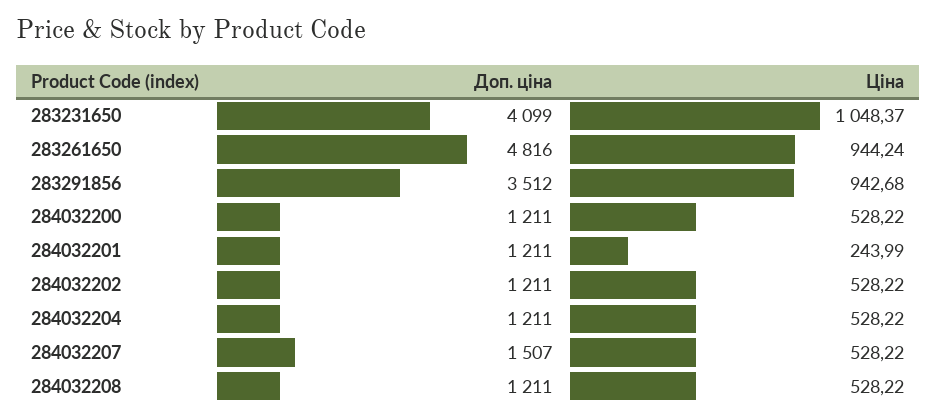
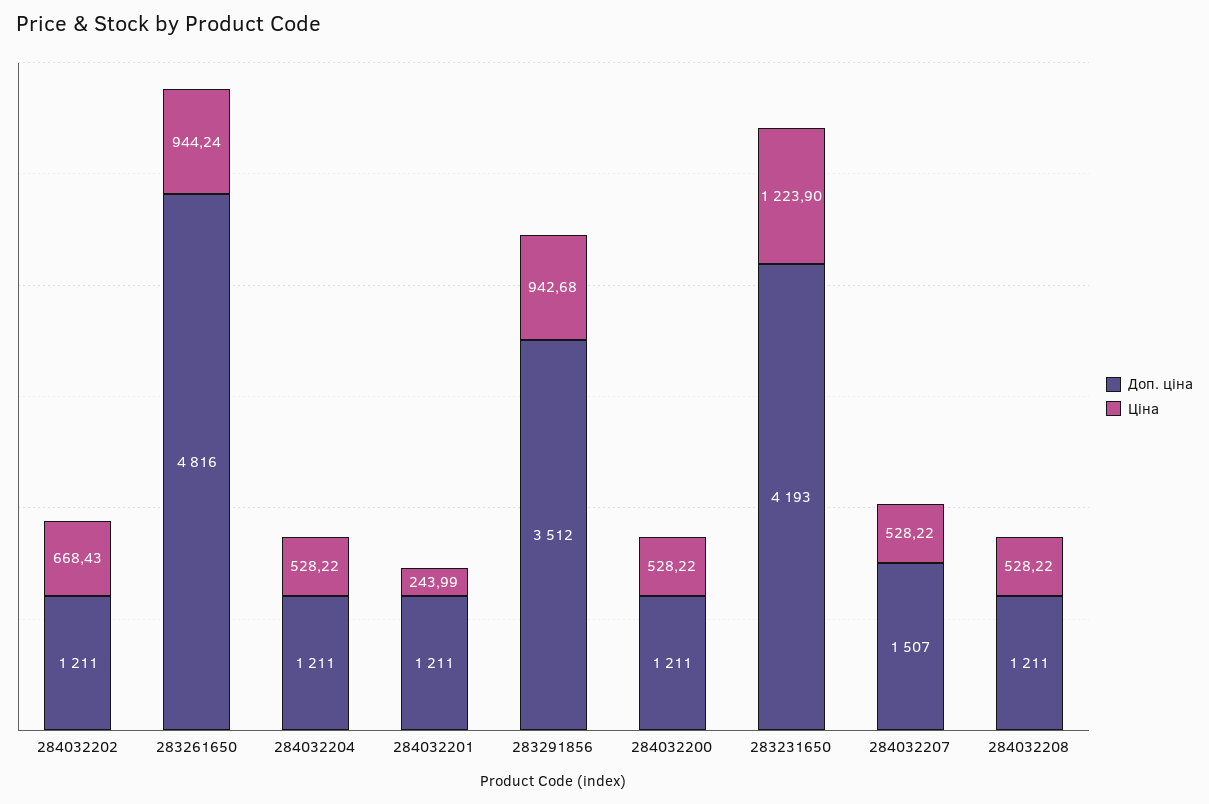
Доп. ціна, 283231650: 4099 -> 4193
Ціна, 283231650: 1048.37 -> 1223.9
Ціна, 284032202: 528.22 -> 668.43

